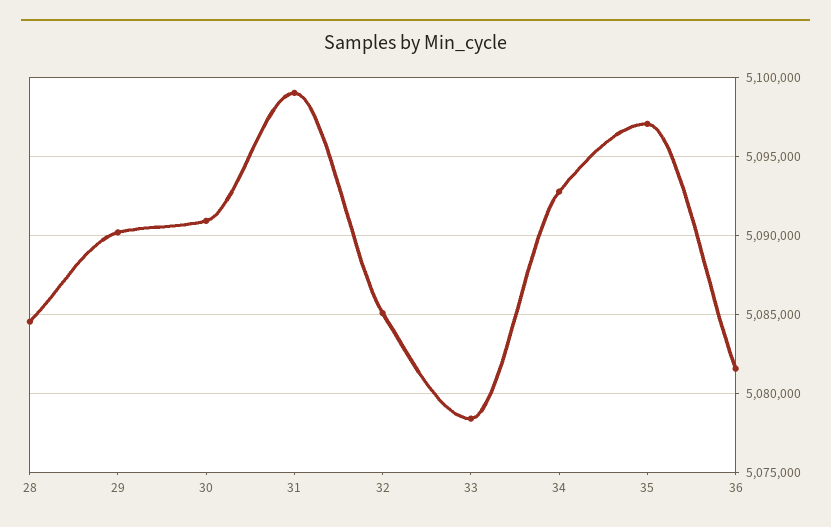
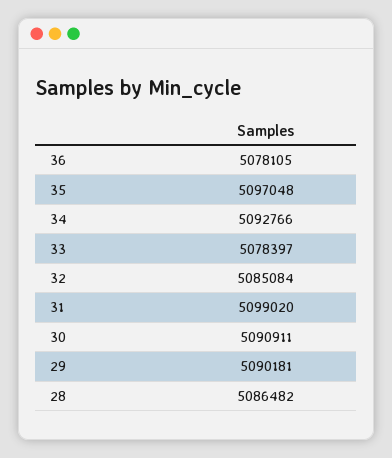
28: 5084500 -> 5086482
36: 5081500 -> 5078105

